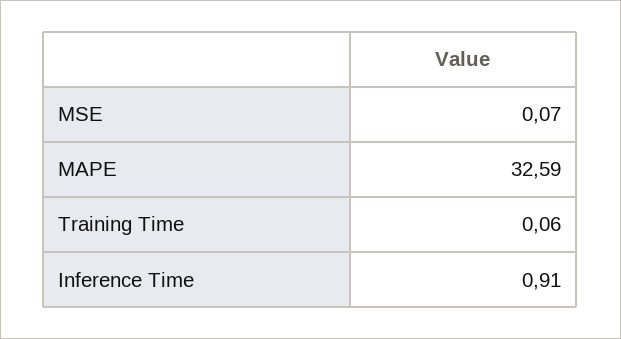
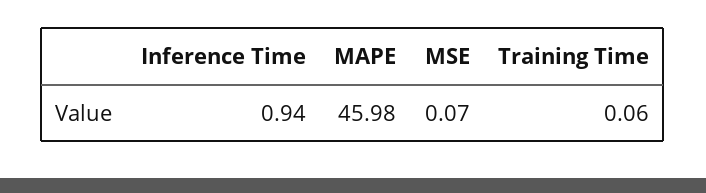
MAPE: 32.59 -> 45.98
Inference Time: 0.91 -> 0.94

